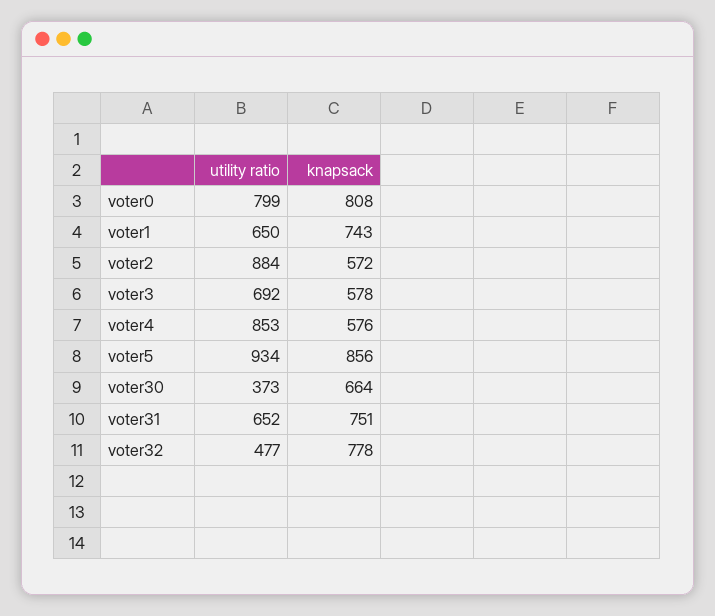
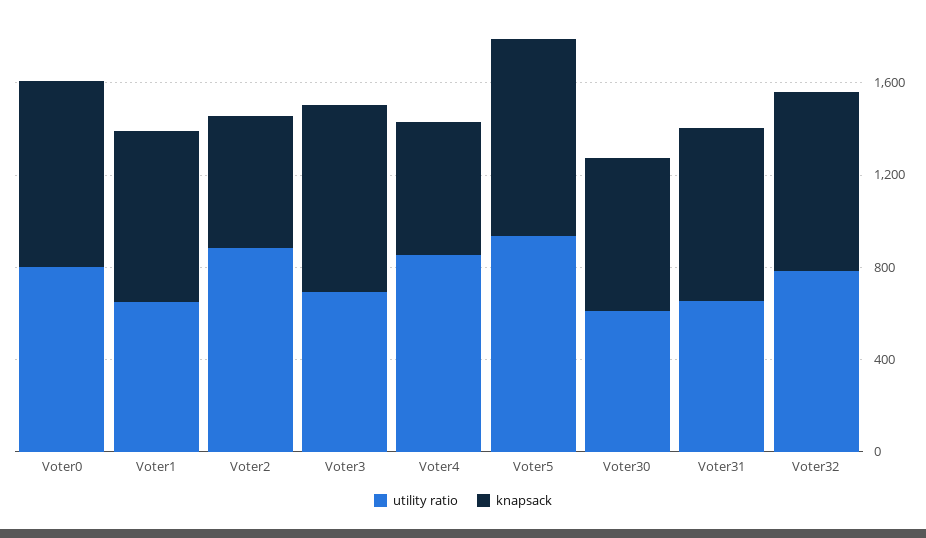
knapsack, voter3: 578 -> 800
utility ratio, voter30: 373 -> 600
utility ratio, voter32: 477 -> 800

